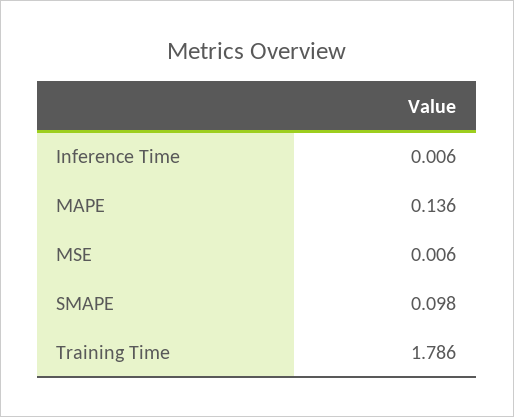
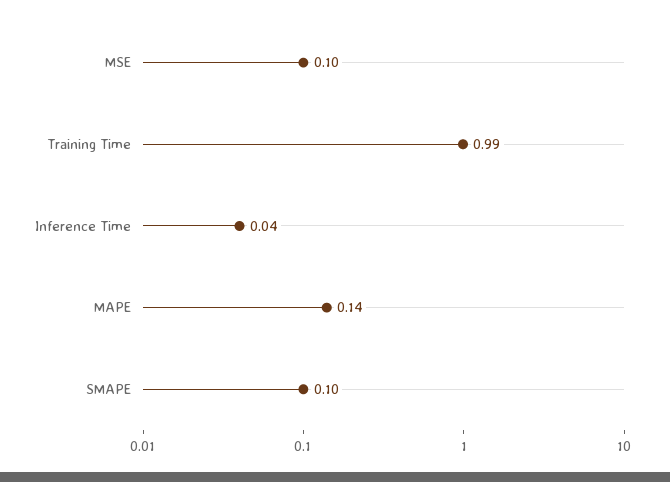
Inference Time: 0.006 -> 0.04
MSE: 0.006 -> 0.1
Training Time: 1.786 -> 0.99

